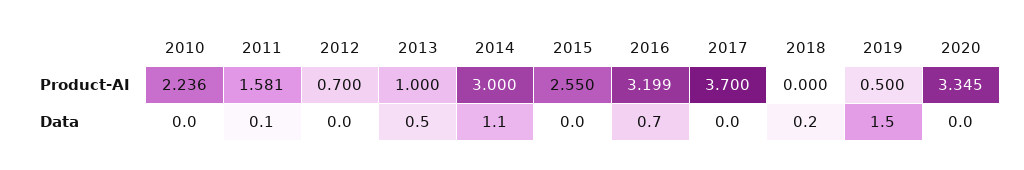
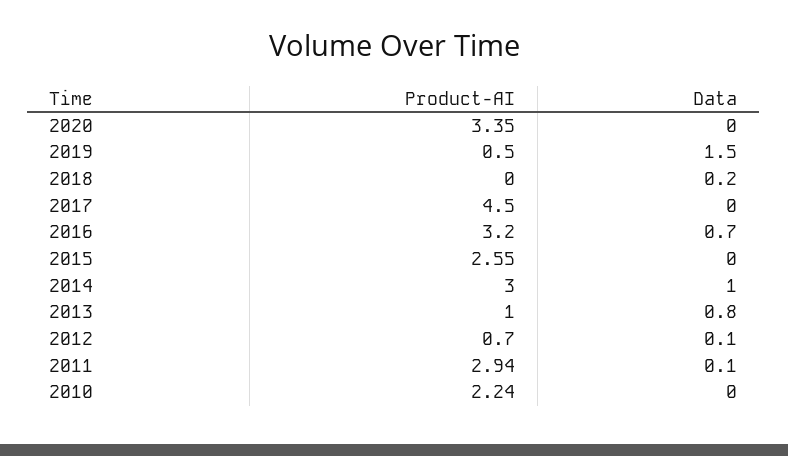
2011, Product-AI: 1.581 -> 2.94
2017, Product-AI: 3.7 -> 4.5
2012, Data: 0 -> 0.1
2013, Data: 0.5 -> 0.8
2014, Data: 1.1 -> 1

